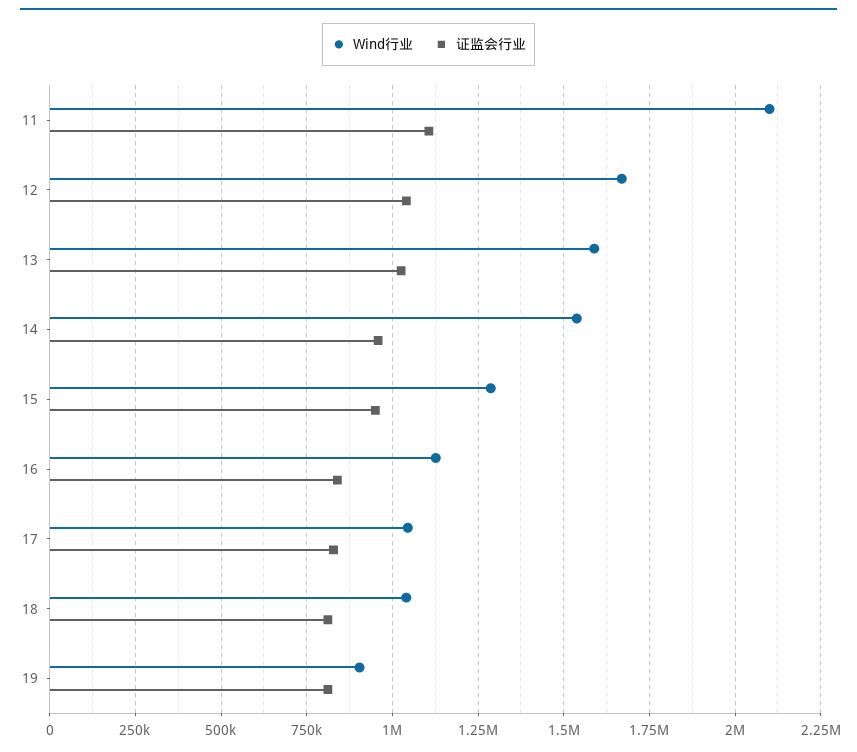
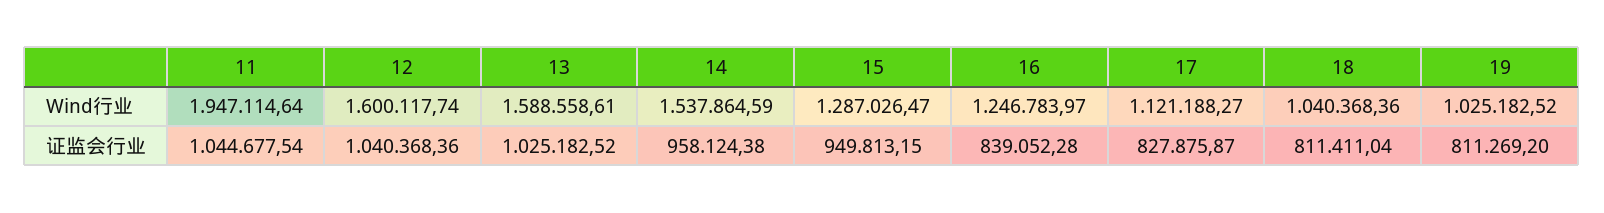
Wind行业, 11: 2100000 -> 1947114.64
证监会行业, 11: 1100000 -> 1044677.54
Wind行业, 12: 1675000 -> 1600117.74
Wind行业, 16: 1125000 -> 1246783.97
Wind行业, 17: 1050000 -> 1121188.27
Wind行业, 19: 900000 -> 1025182.52

